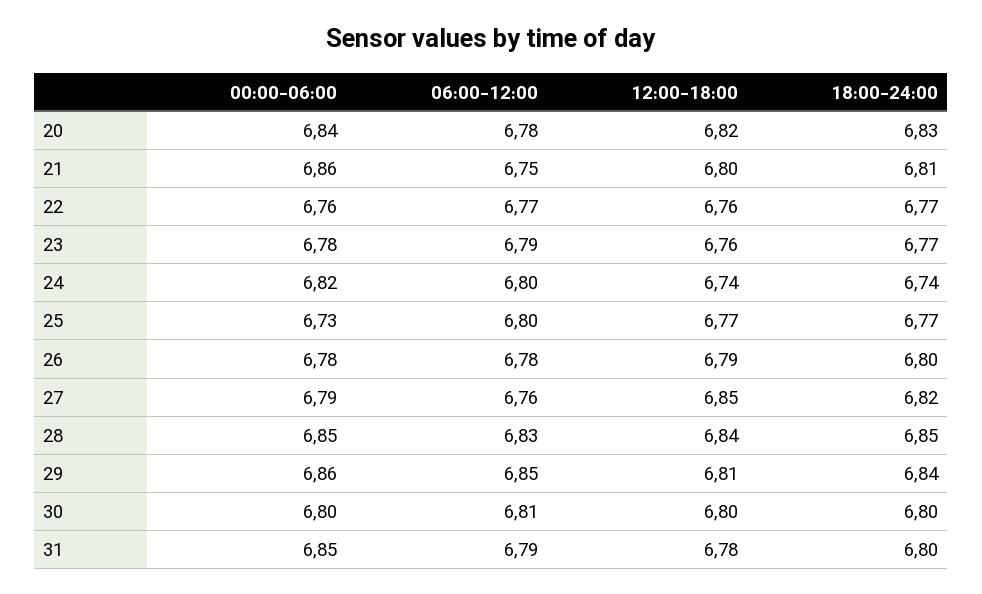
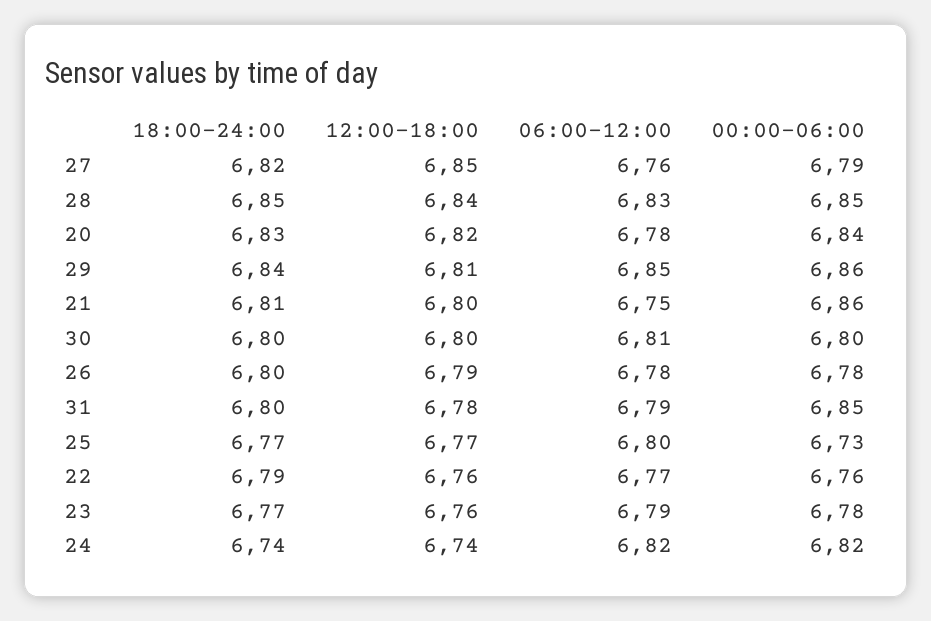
18:00-24:00, 22: 6.77 -> 6.79
06:00-12:00, 24: 6.8 -> 6.82

